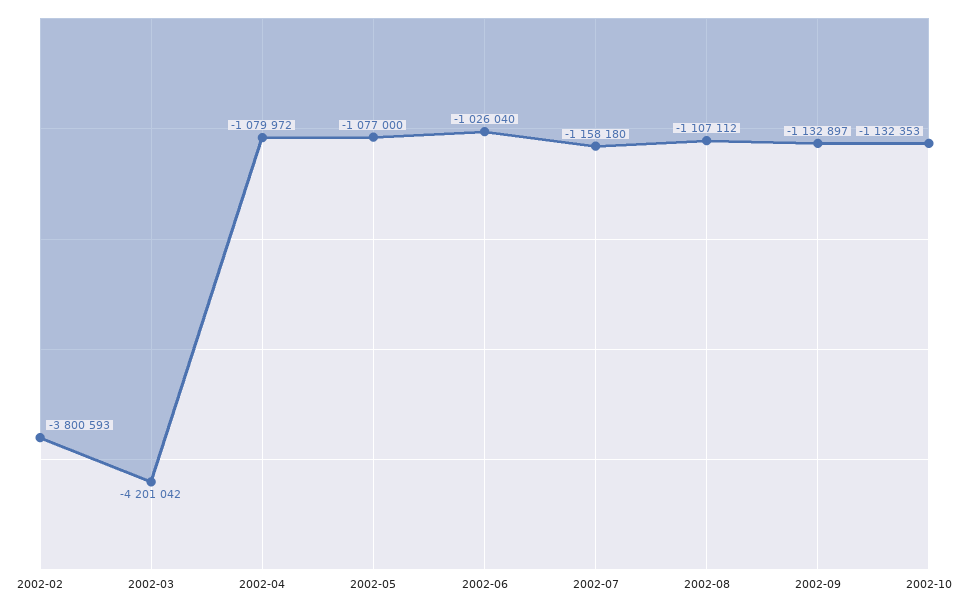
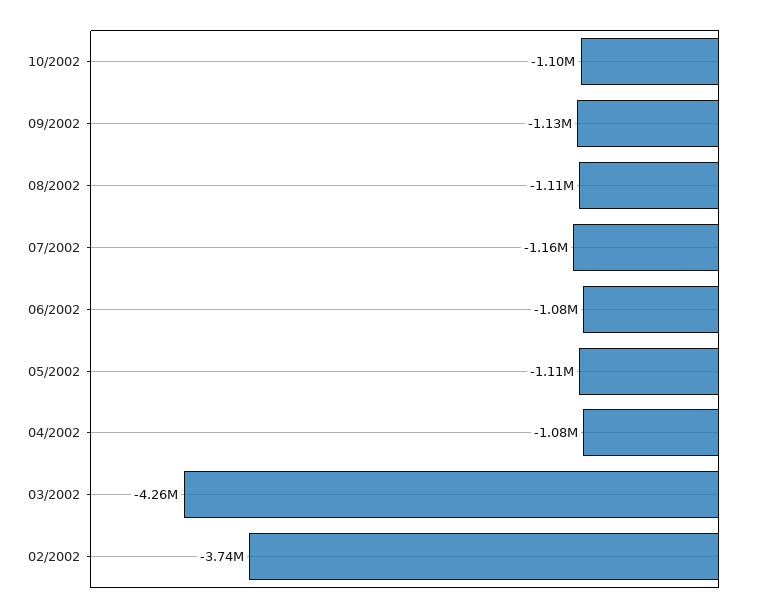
2002-02: -3800593 -> -3740000
2002-03: -4201042 -> -4260000
2002-05: -1077000 -> -1110000
2002-06: -1026040 -> -1080000
2002-10: -1132353 -> -1100000

